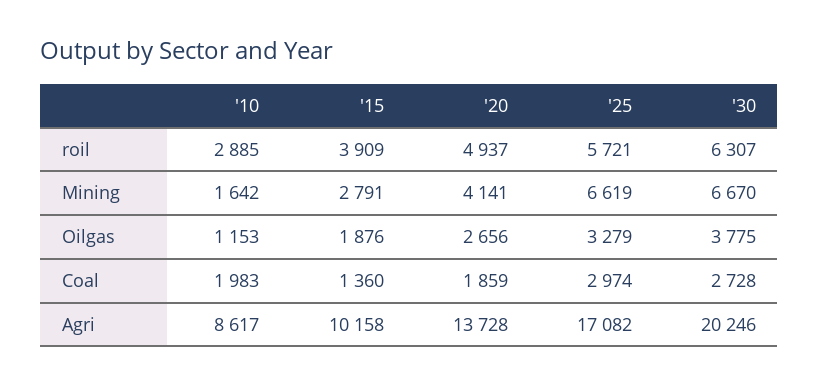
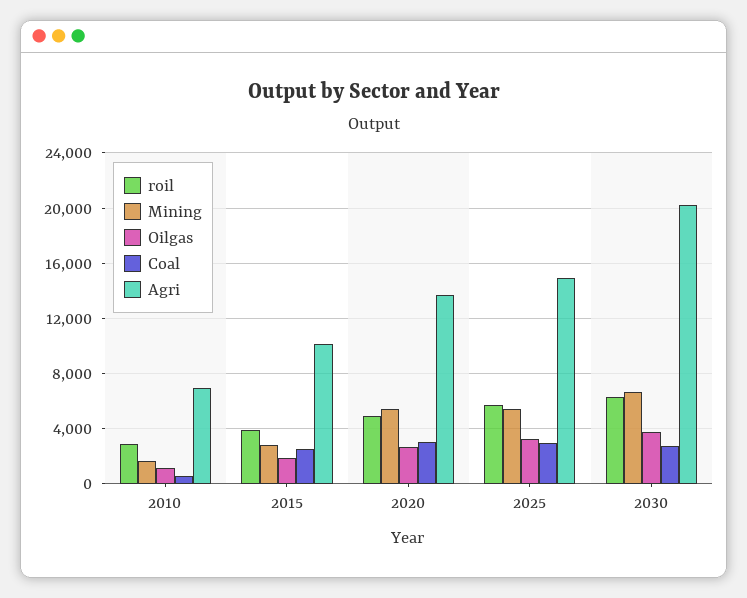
Mining, '20: 4141 -> 5500
Mining, '25: 6619 -> 5500
Coal, '10: 1983 -> 500
Coal, '15: 1360 -> 2500
Coal, '20: 1859 -> 3000
Agri, '10: 8617 -> 7000
Agri, '25: 17082 -> 15000

